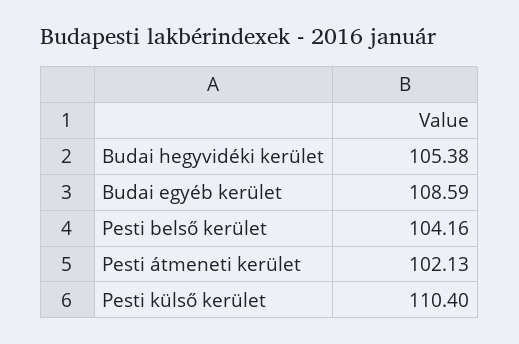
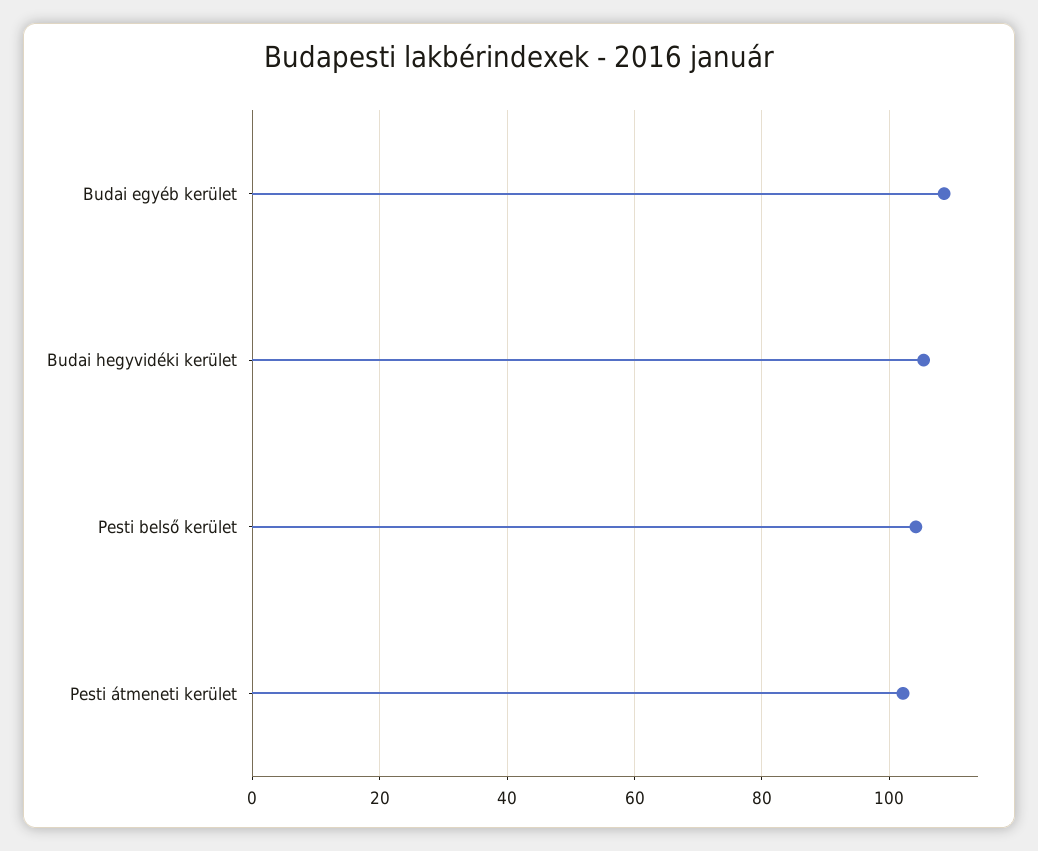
Pesti külső kerület: 110.4 -> none

